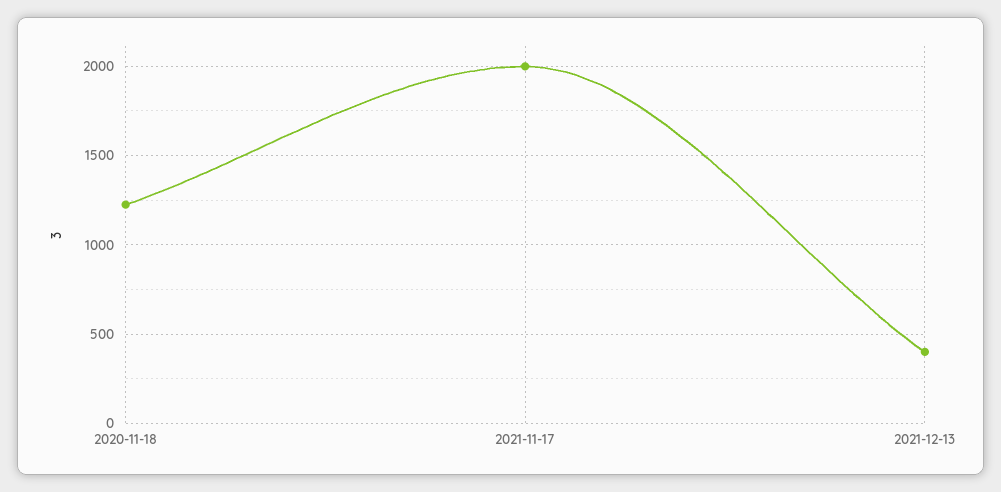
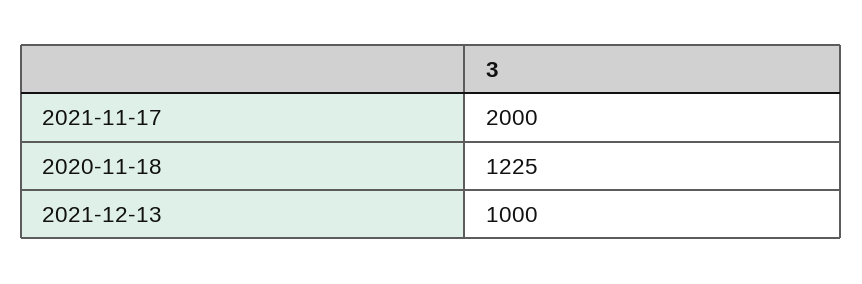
2021-12-13: 400 -> 1000

